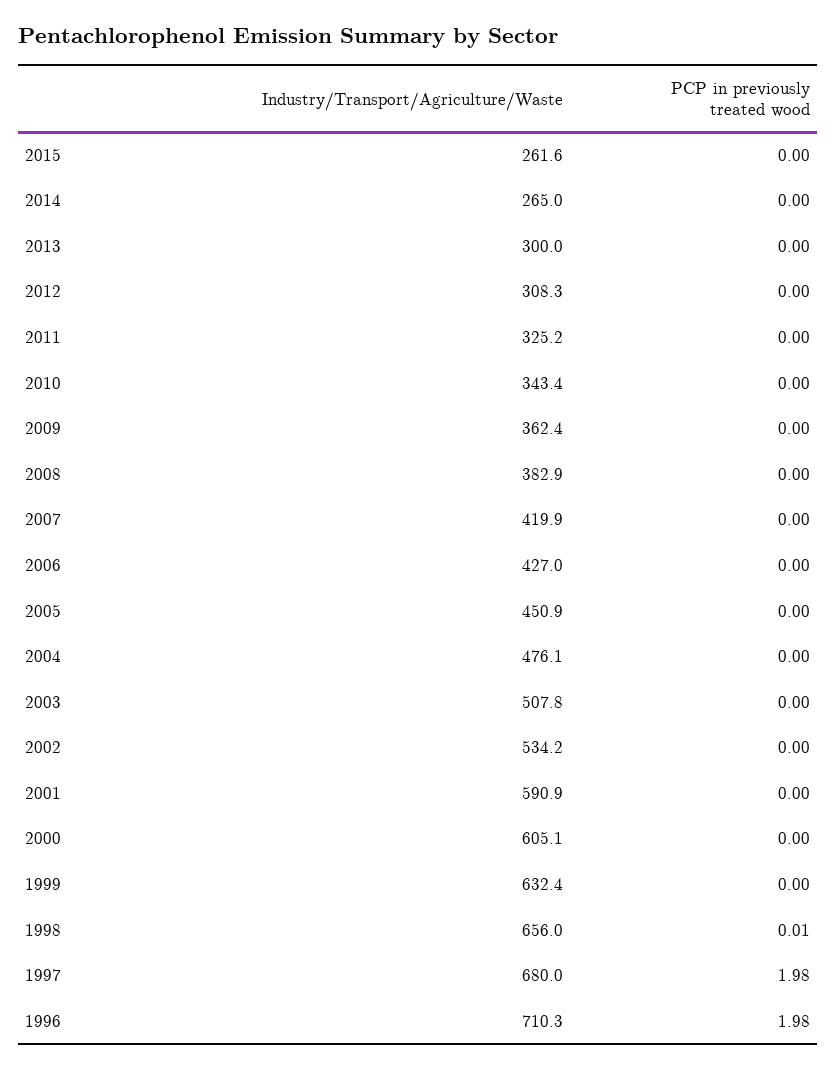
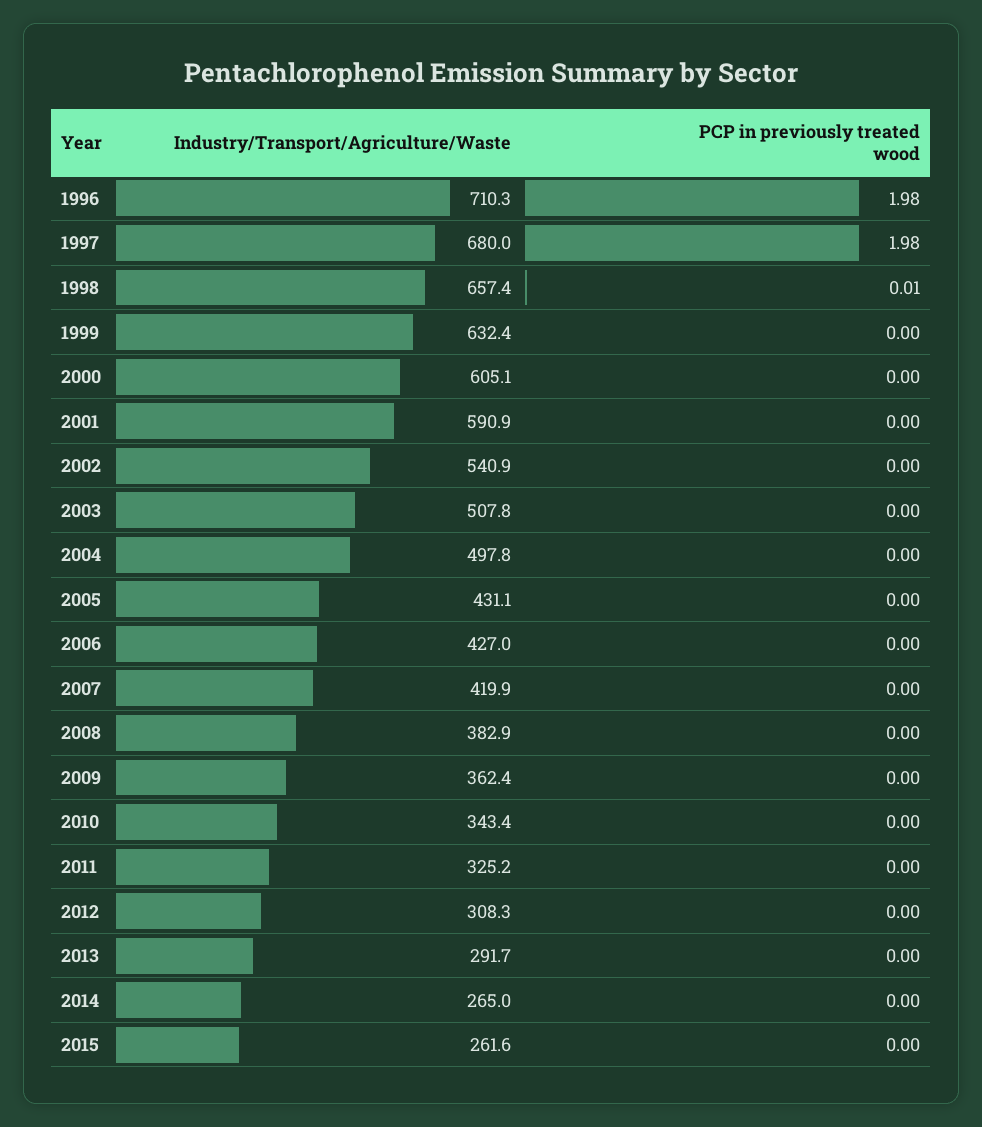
Industry/Transport/Agriculture/Waste, 2013: 300 -> 291.7
Industry/Transport/Agriculture/Waste, 2005: 450.9 -> 431.1
Industry/Transport/Agriculture/Waste, 2004: 476.1 -> 497.8
Industry/Transport/Agriculture/Waste, 2002: 534.2 -> 540.9
Industry/Transport/Agriculture/Waste, 1998: 656 -> 657.4

